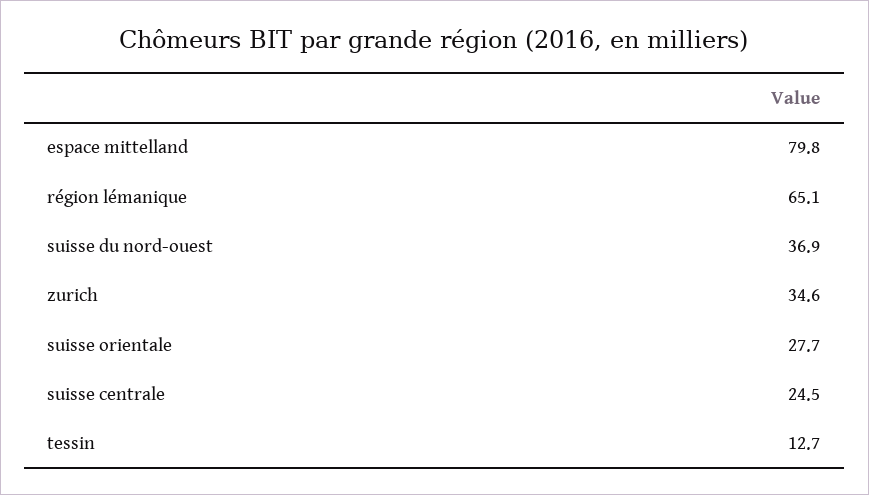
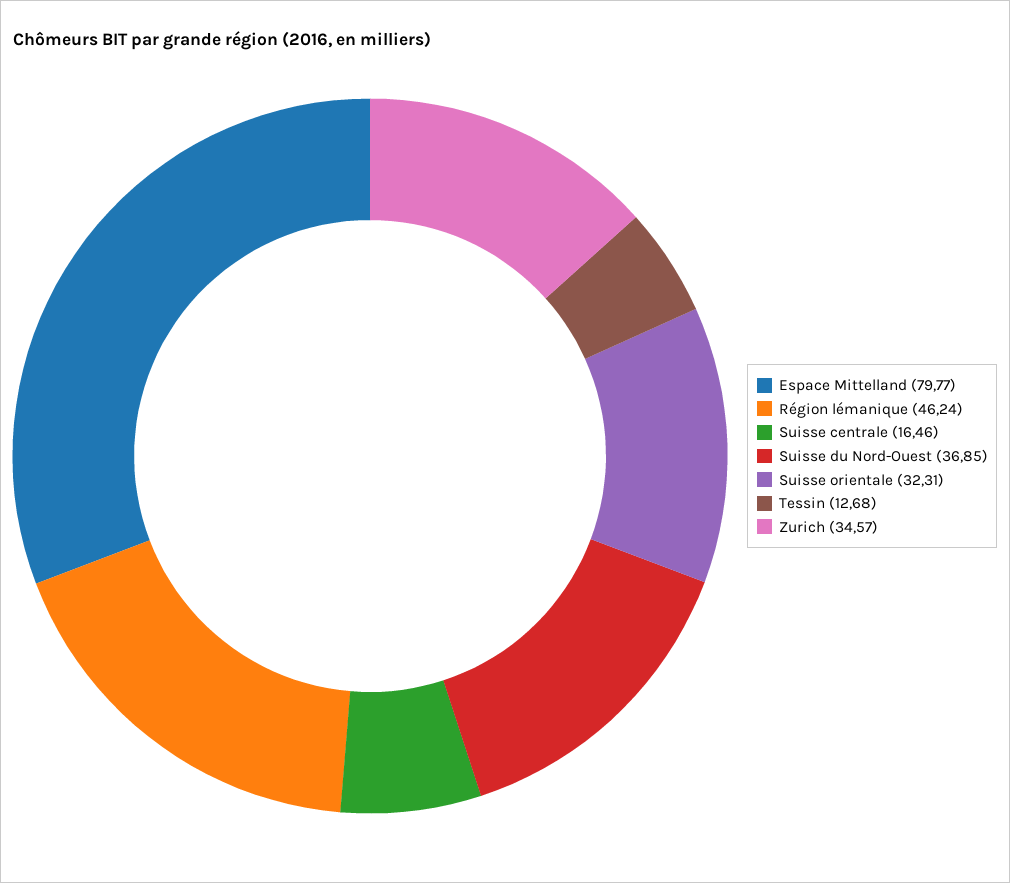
région lémanique: 65.1 -> 46.24
suisse orientale: 27.7 -> 32.31
suisse centrale: 24.5 -> 16.46

